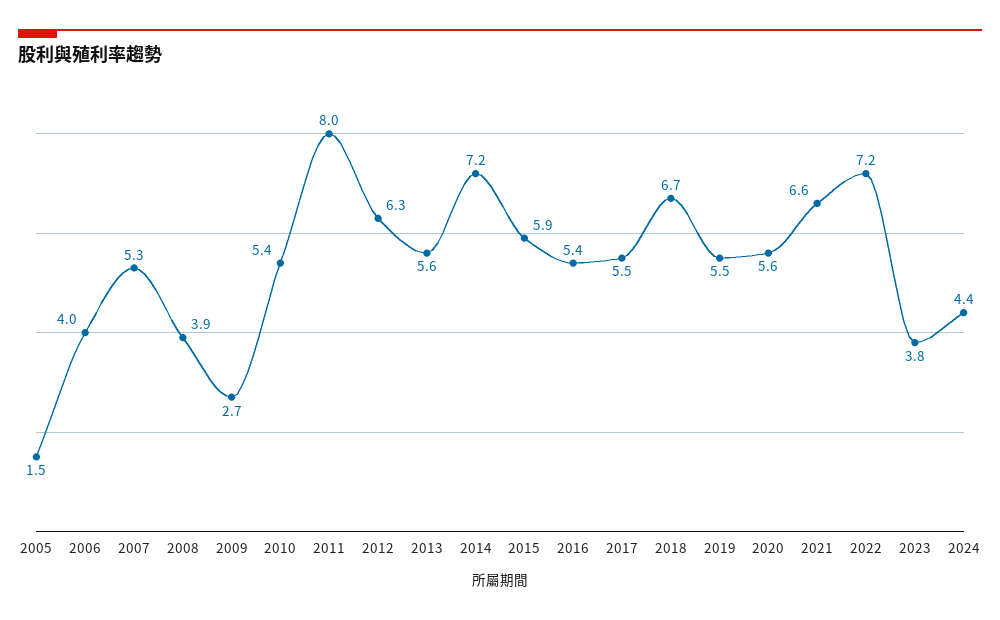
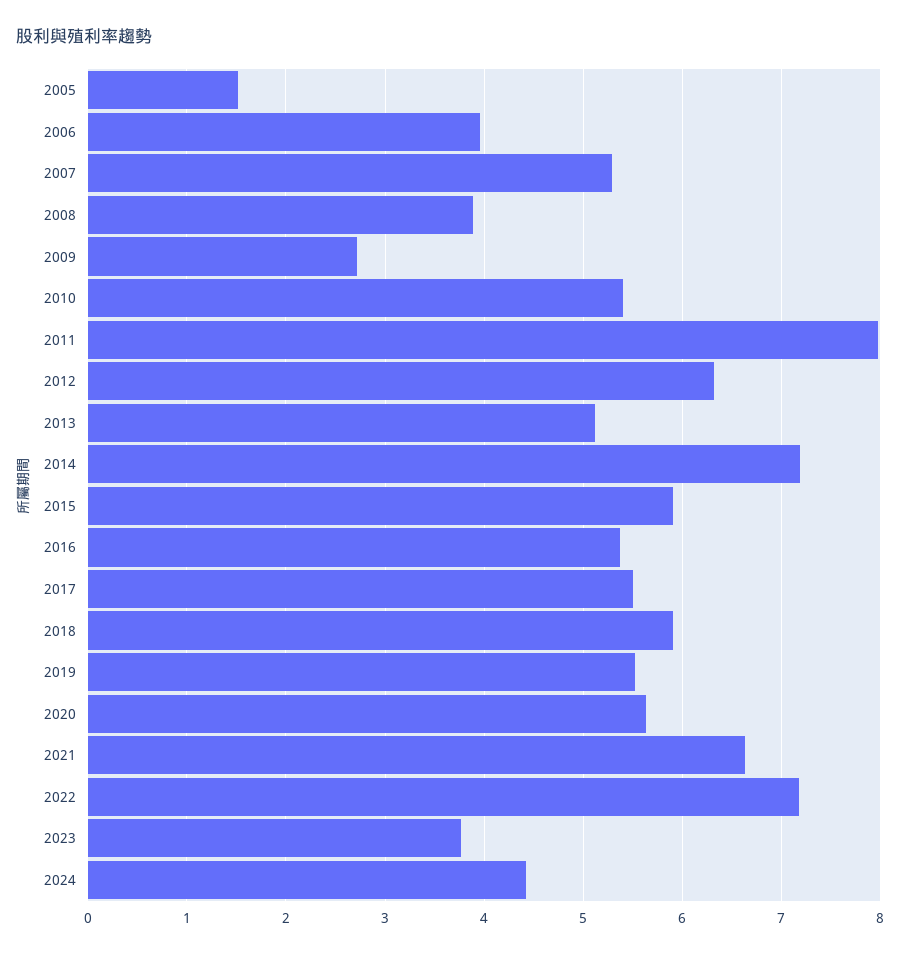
2013: 5.6 -> 5.1
2018: 6.7 -> 5.9

